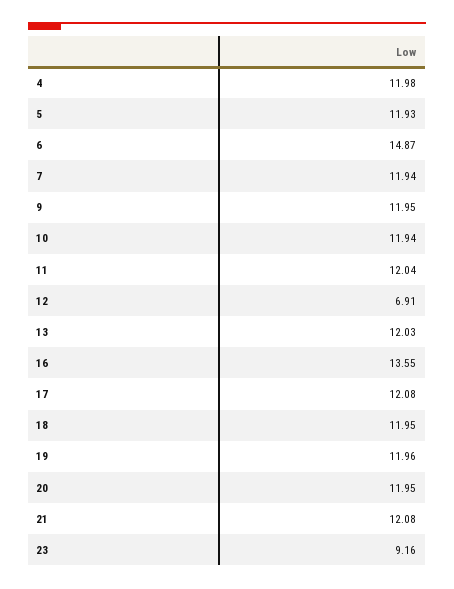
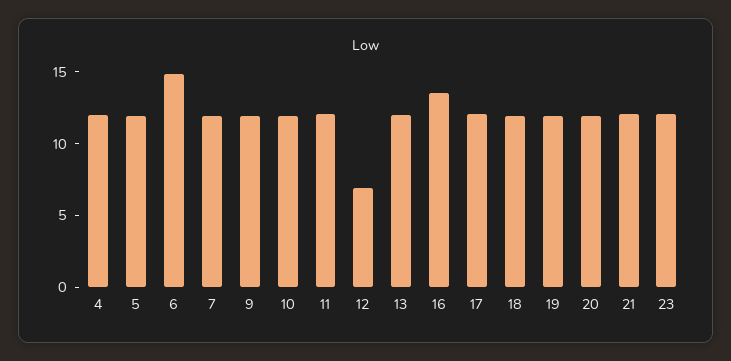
23: 9.16 -> 12

